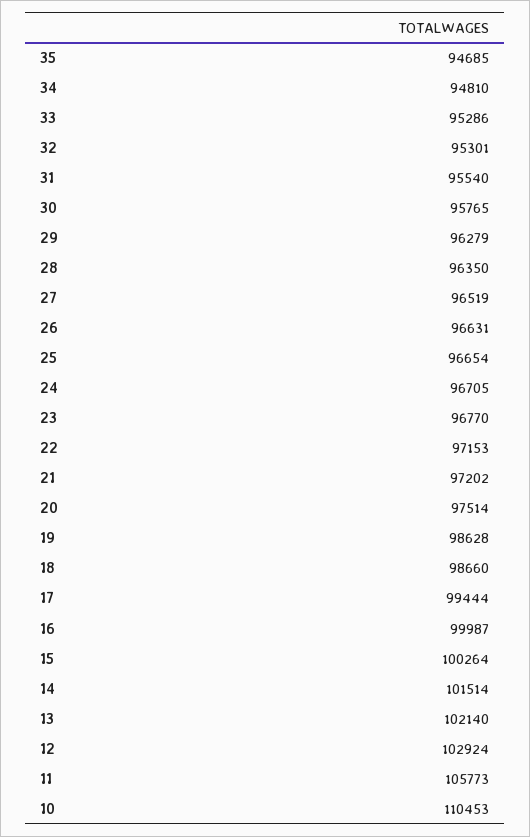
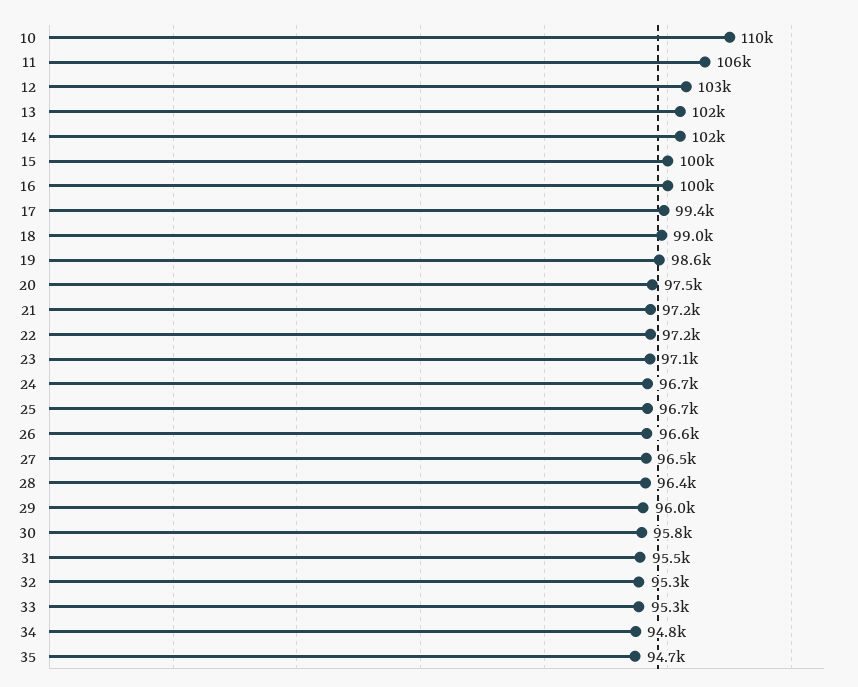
29: 96279 -> 96000
23: 96770 -> 97100
18: 98660 -> 99000

